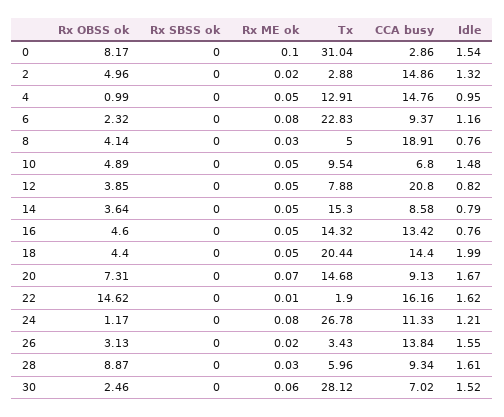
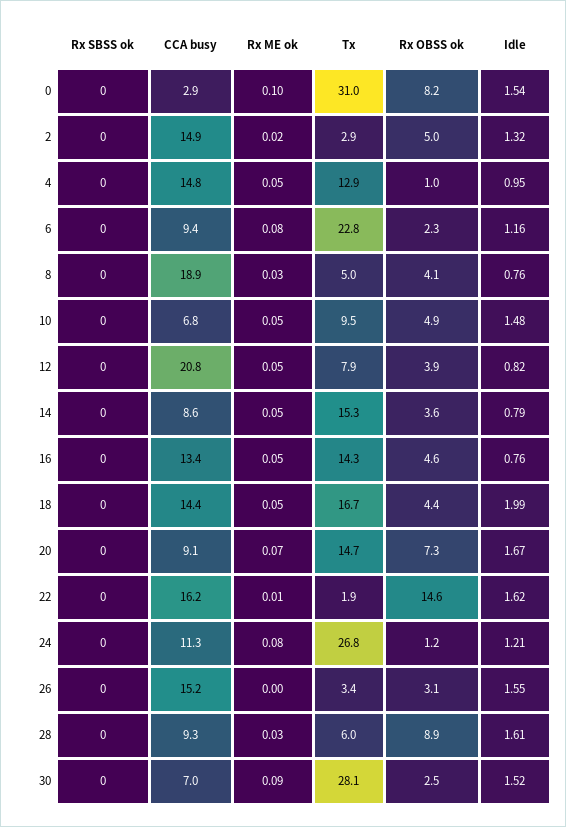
Tx, 18: 20.44 -> 16.7
Rx ME ok, 26: 0.02 -> 0
CCA busy, 26: 13.84 -> 15.2
Rx ME ok, 30: 0.06 -> 0.09

